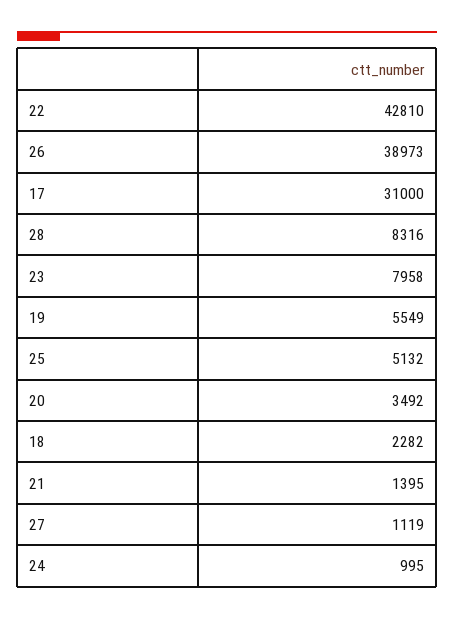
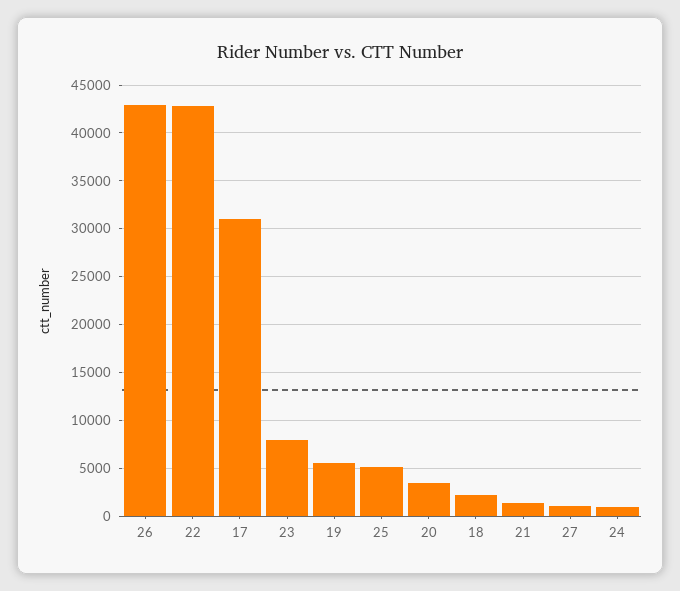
26: 38973 -> 43000
28: 8316 -> none

